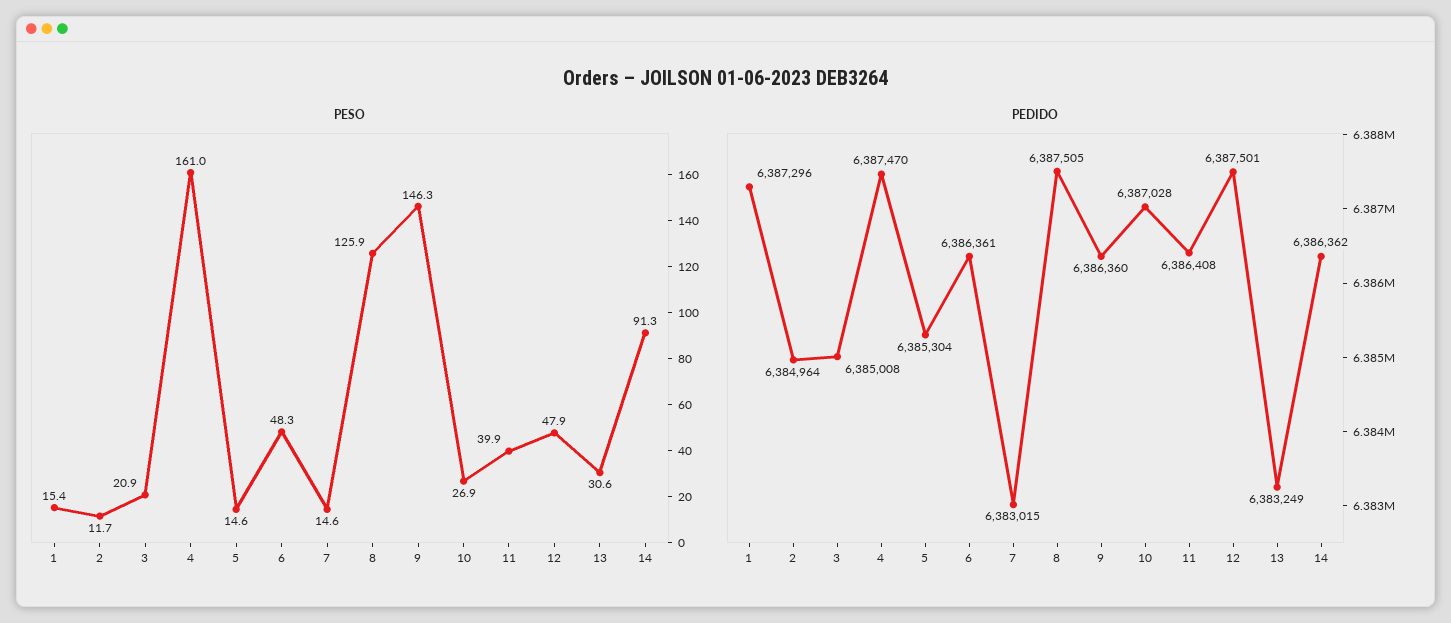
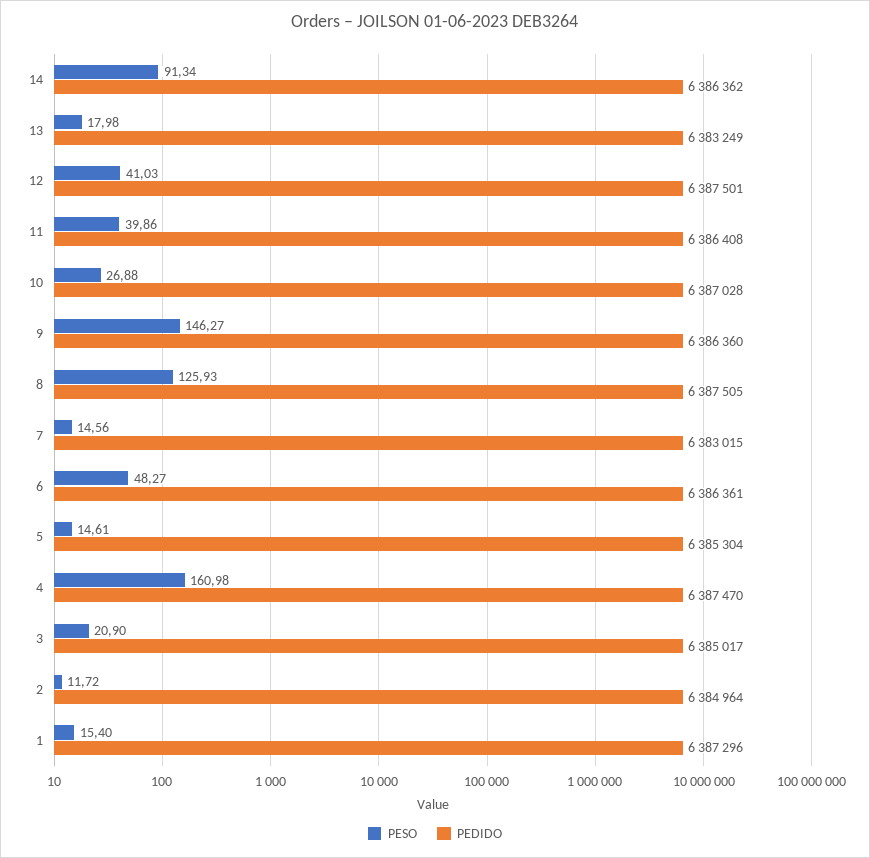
PESO, 12: 47.9 -> 41.03
PESO, 13: 30.6 -> 17.98
PEDIDO, 3: 6385008 -> 6385017

